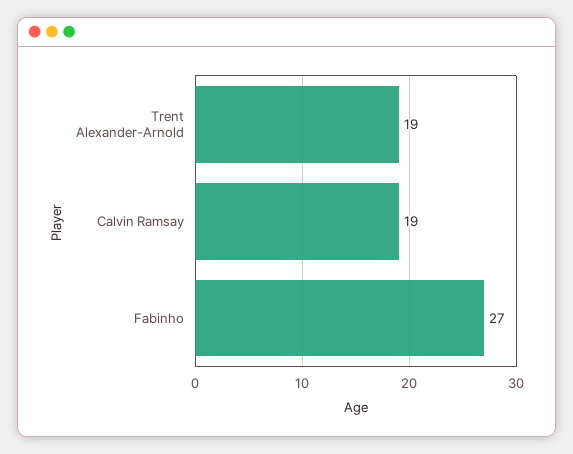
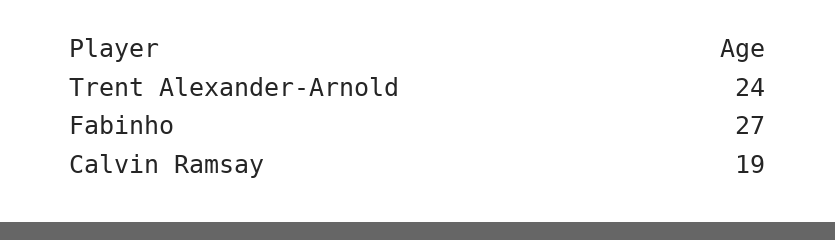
Trent Alexander-Arnold: 19 -> 24

